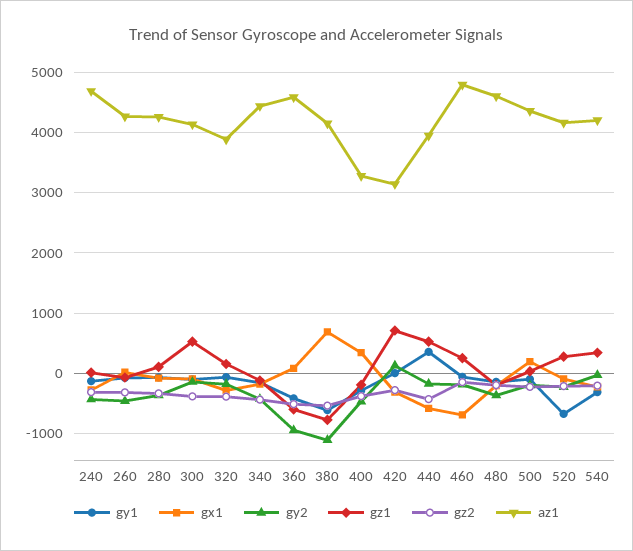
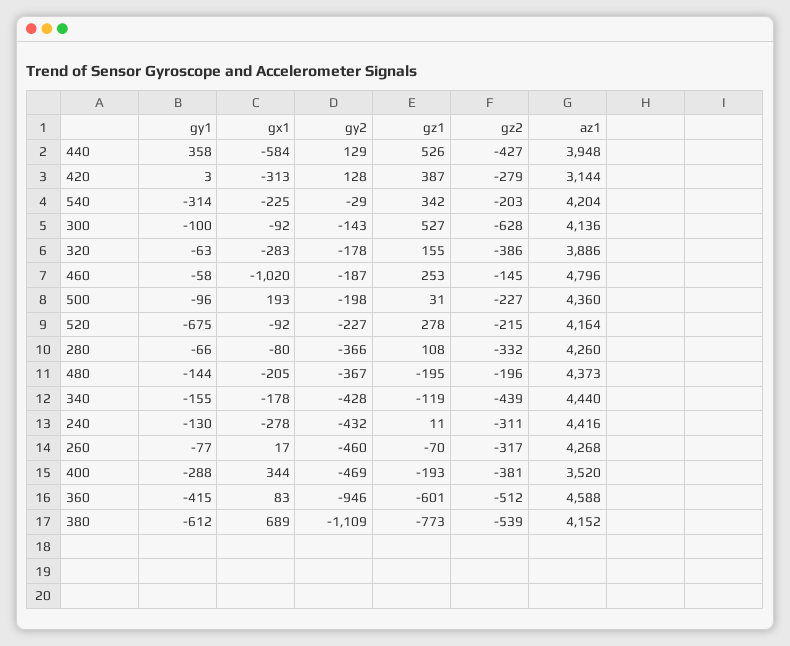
az1, 240: 4700 -> 4416
gz2, 300: -400 -> -628
az1, 400: 3300 -> 3520
gz1, 420: 700 -> 387
gy2, 440: -200 -> 129
gx1, 460: -700 -> -1020
az1, 480: 4600 -> 4373

